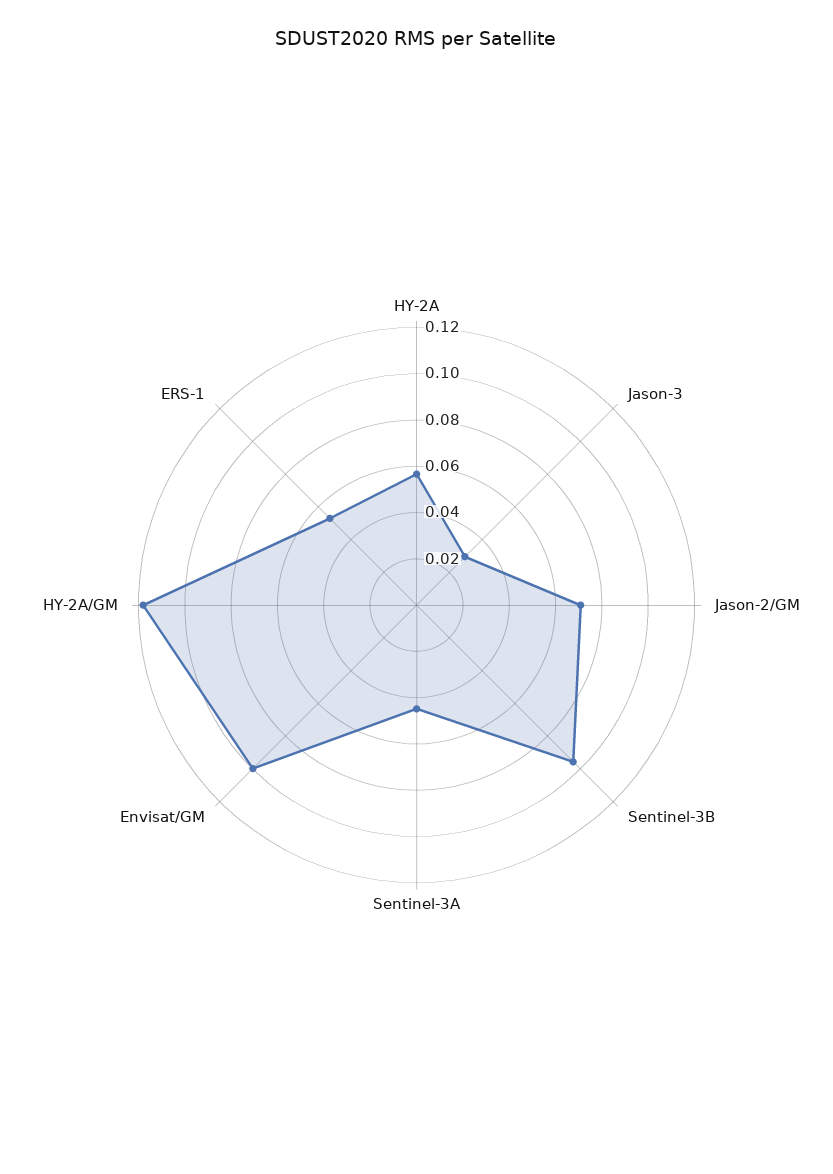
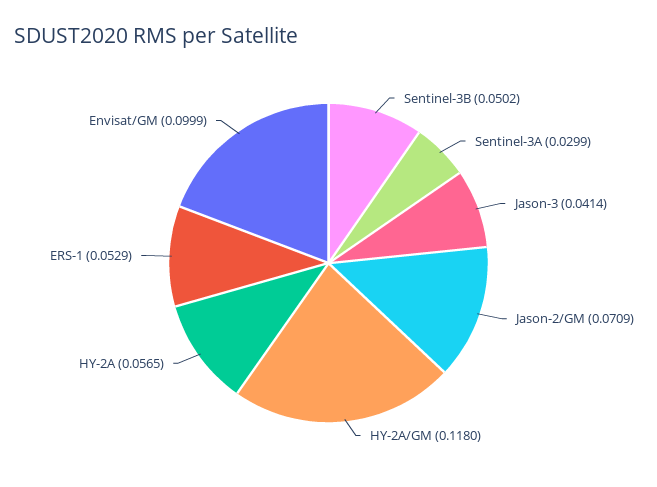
Jason-3: 0.03 -> 0.0414
Sentinel-3B: 0.095 -> 0.0502
Sentinel-3A: 0.045 -> 0.0299

